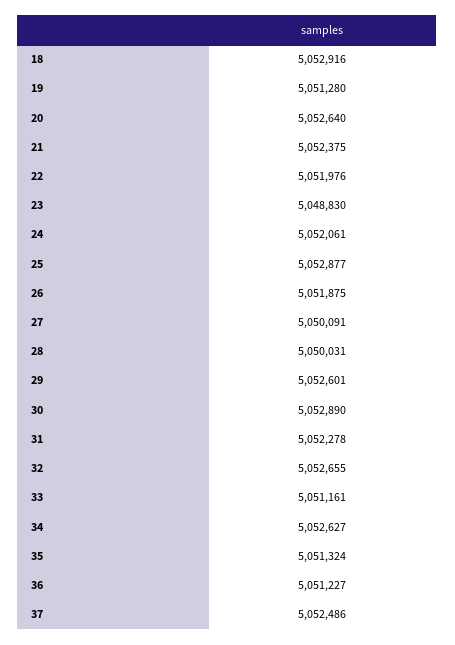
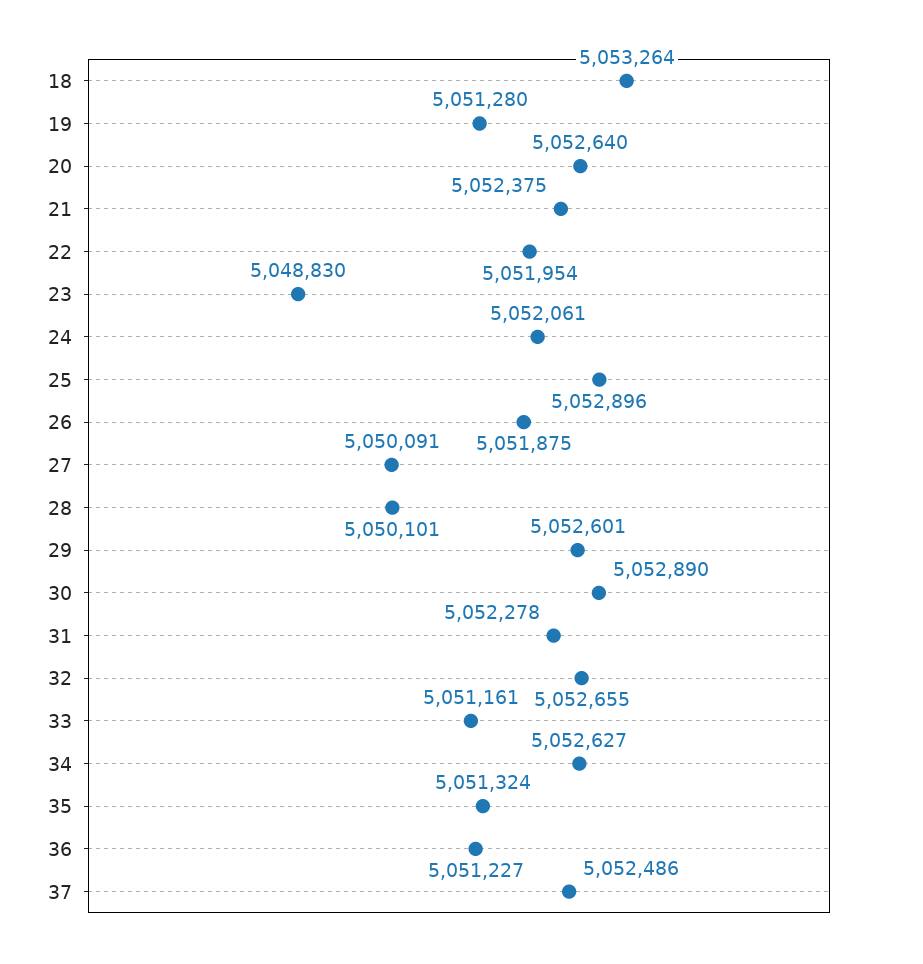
18: 5052916 -> 5053264
22: 5051976 -> 5051954
25: 5052877 -> 5052896
28: 5050031 -> 5050101

